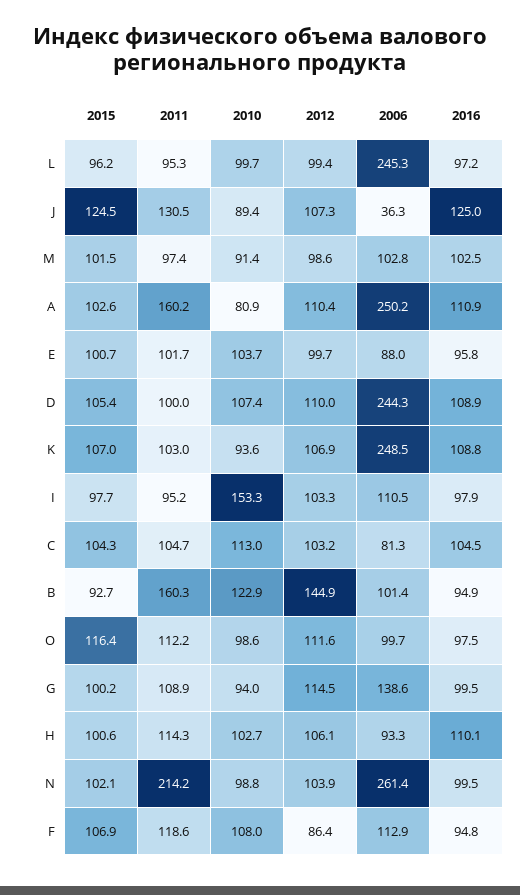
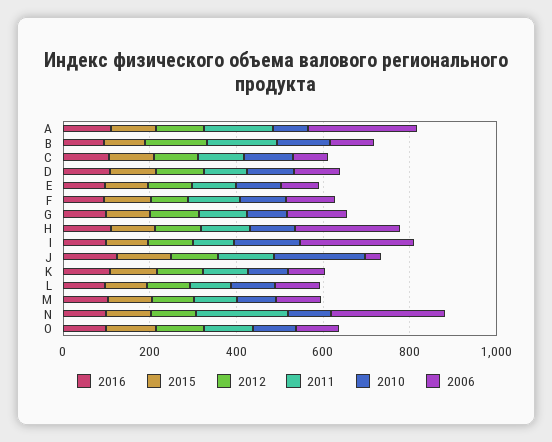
2006, L: 245.3 -> 100
2010, J: 89.4 -> 200
2006, D: 244.3 -> 100
2006, K: 248.5 -> 100
2006, I: 110.5 -> 250
2006, H: 93.3 -> 250

